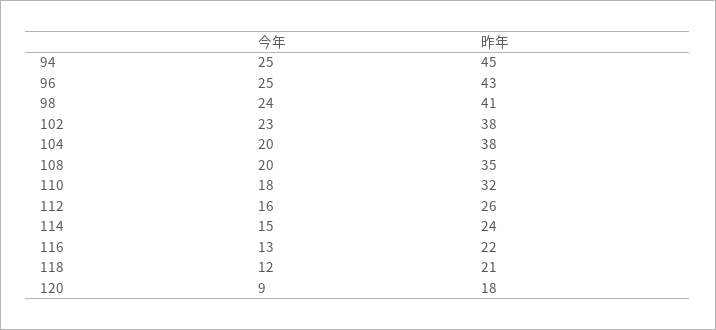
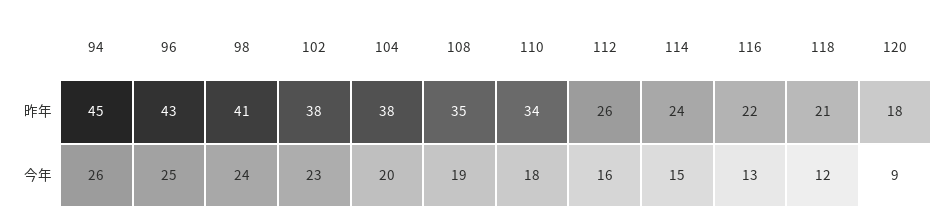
今年, 94: 25 -> 26
今年, 108: 20 -> 19
昨年, 110: 32 -> 34

